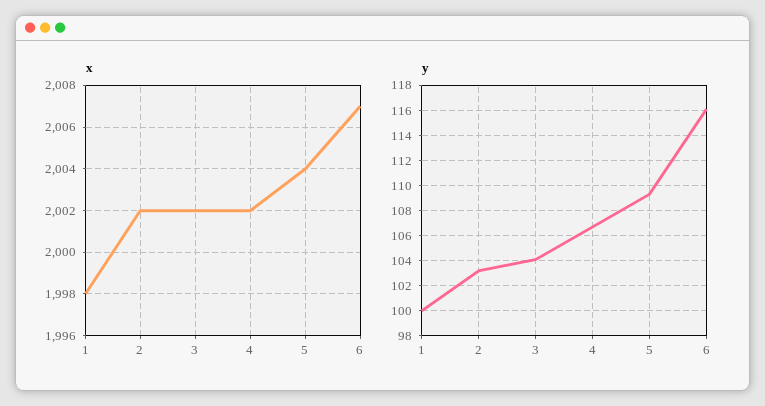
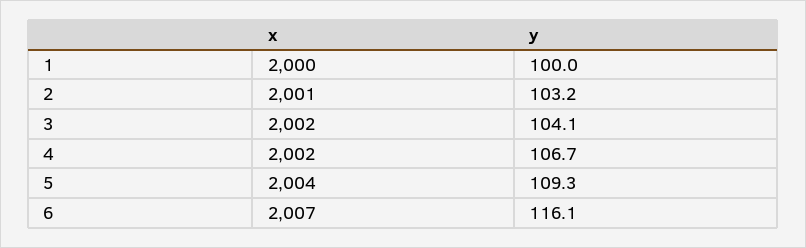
x, 1: 1998 -> 2000
x, 2: 2002 -> 2001

